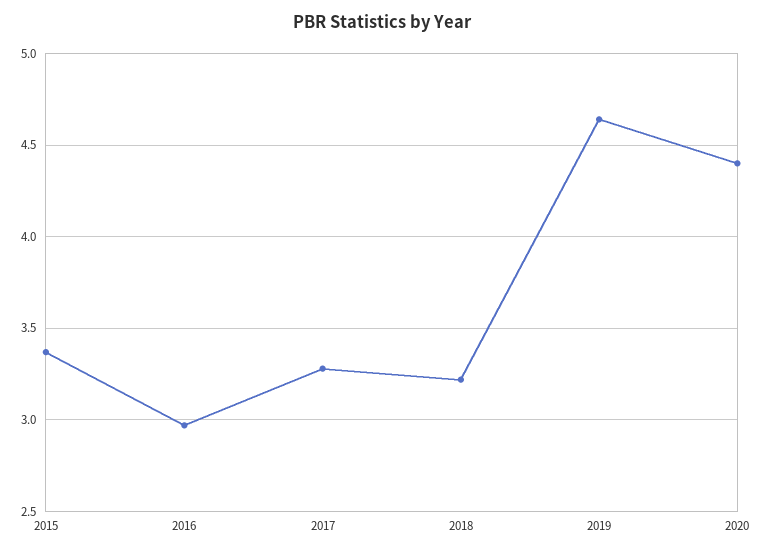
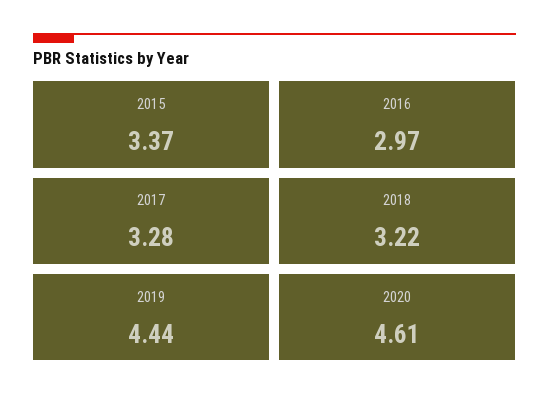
2019: 4.65 -> 4.44
2020: 4.4 -> 4.61

